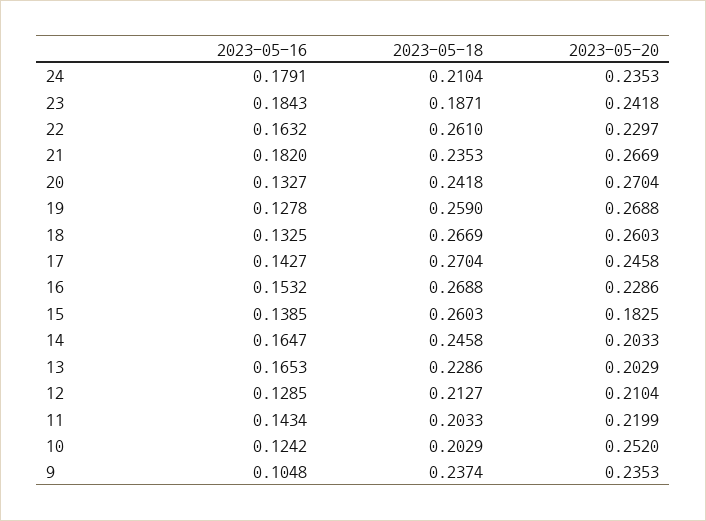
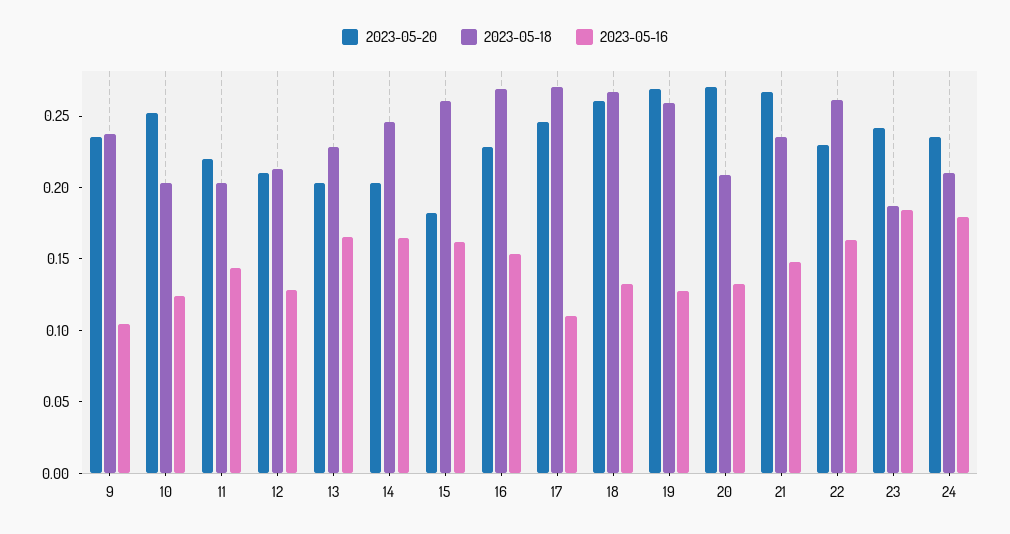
2023-05-16, 21: 0.182 -> 0.15
2023-05-18, 20: 0.2418 -> 0.21
2023-05-16, 17: 0.1427 -> 0.11
2023-05-16, 15: 0.1385 -> 0.16

